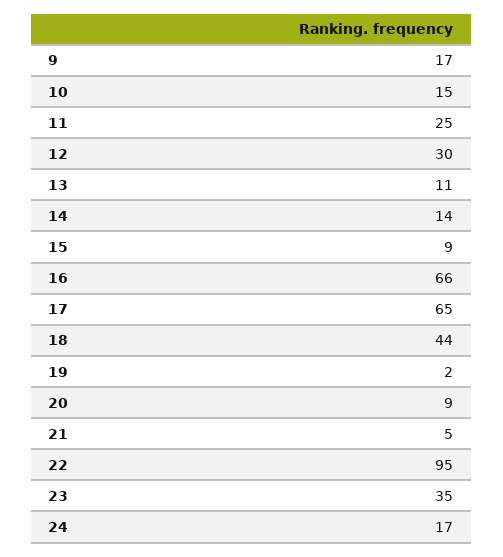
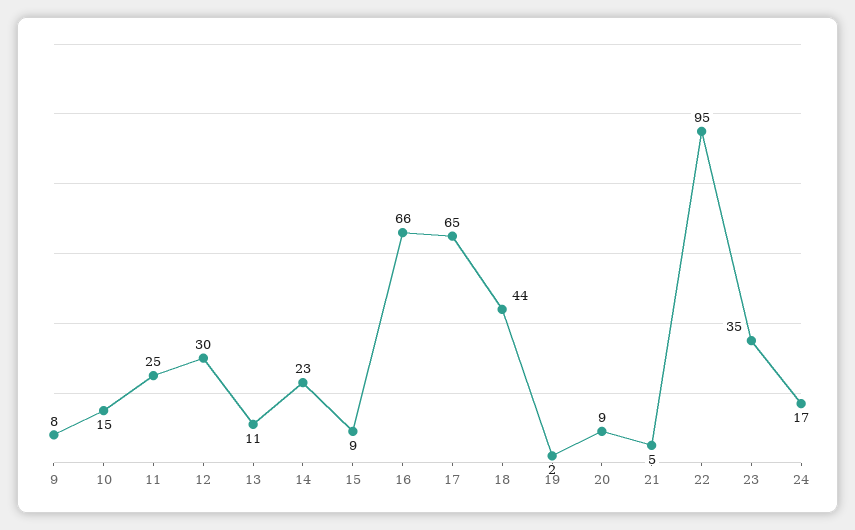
9: 17 -> 8
14: 14 -> 23

